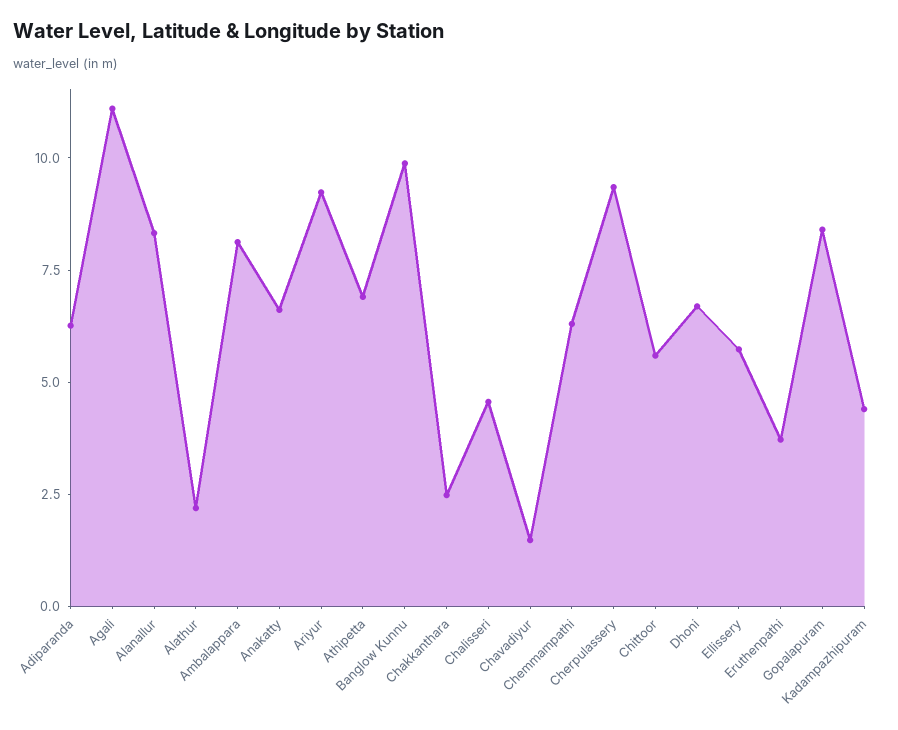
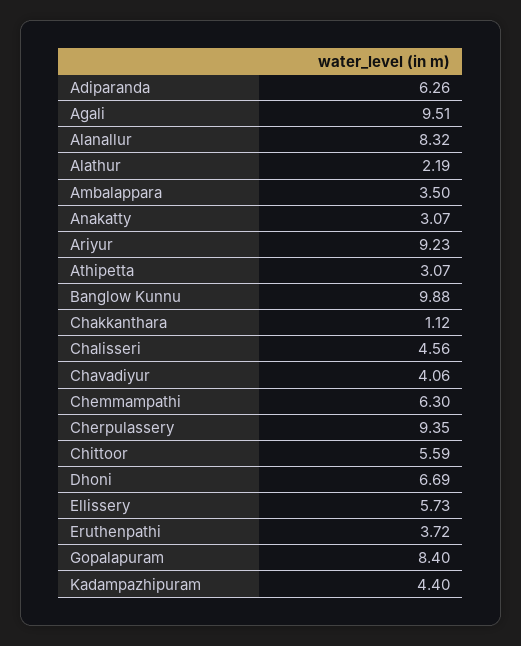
Agali: 11 -> 9.51
Ambalappara: 8 -> 3.5
Anakatty: 6.5 -> 3.07
Athipetta: 7 -> 3.07
Chakkanthara: 2.5 -> 1.12
Chavadiyur: 1.5 -> 4.06

